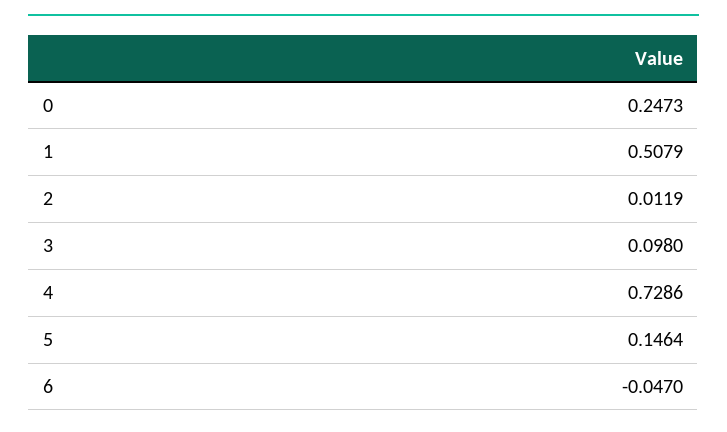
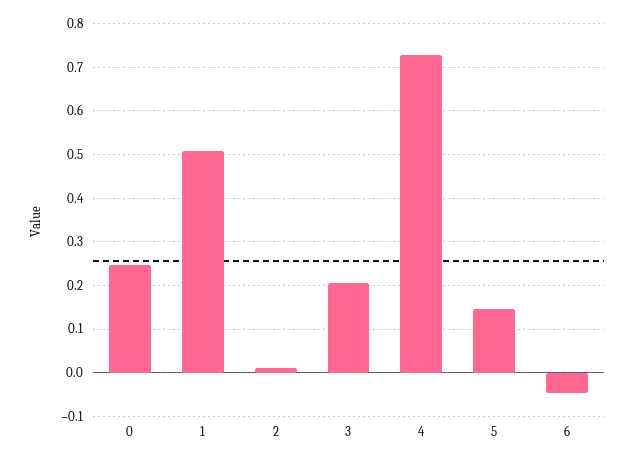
3: 0.098 -> 0.2

